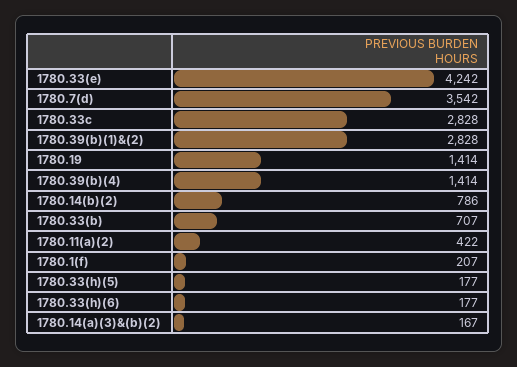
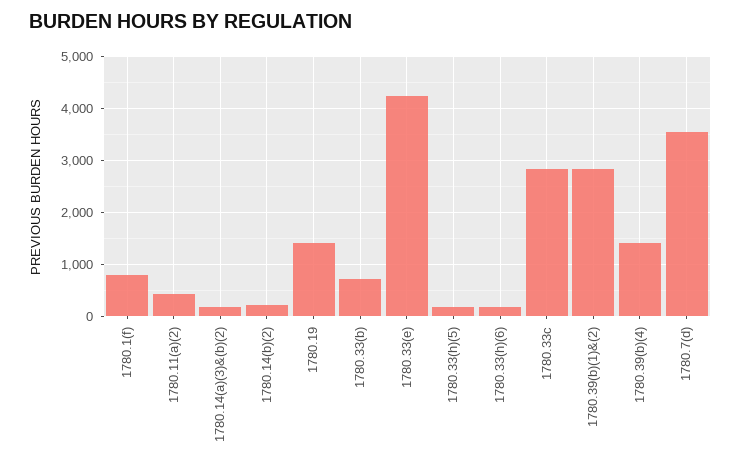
1780.14(b)(2): 786 -> 200
1780.1(f): 207 -> 800

